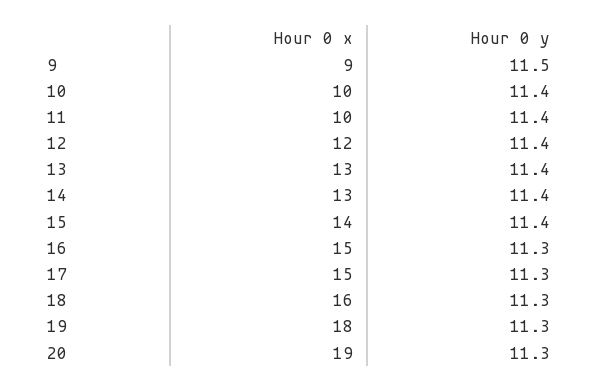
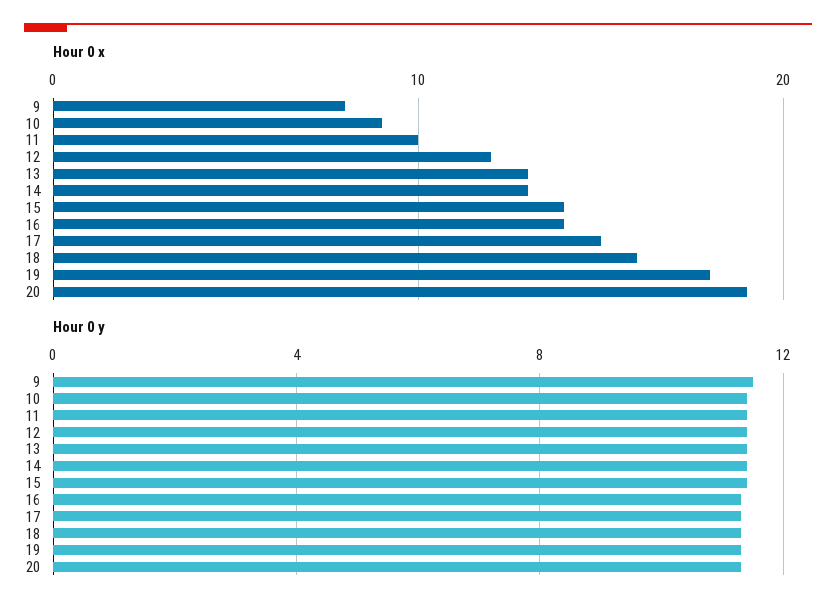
Hour 0 x, 9: 9 -> 8
Hour 0 x, 10: 10 -> 9
Hour 0 x, 16: 15 -> 14

